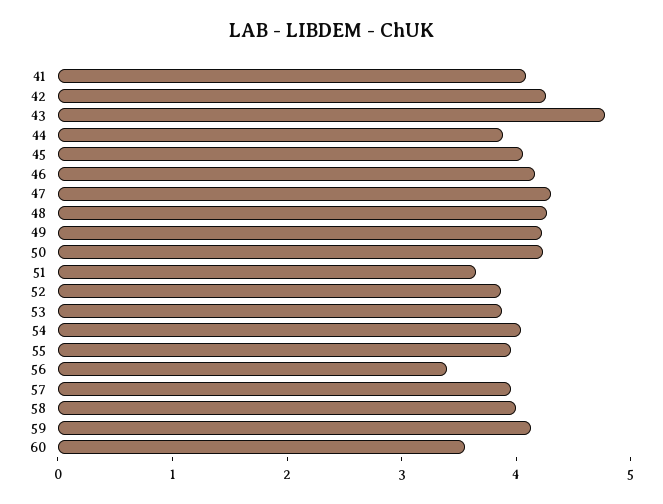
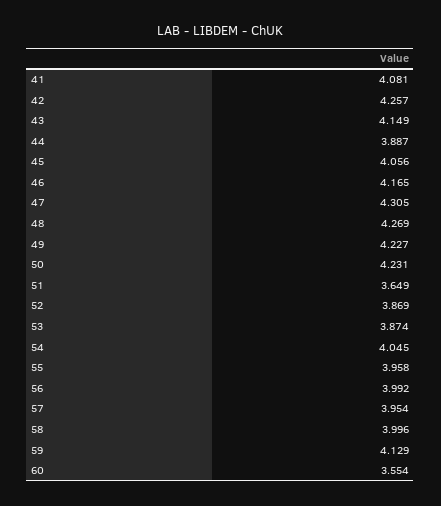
43: 4.8 -> 4.149
56: 3.4 -> 3.992

